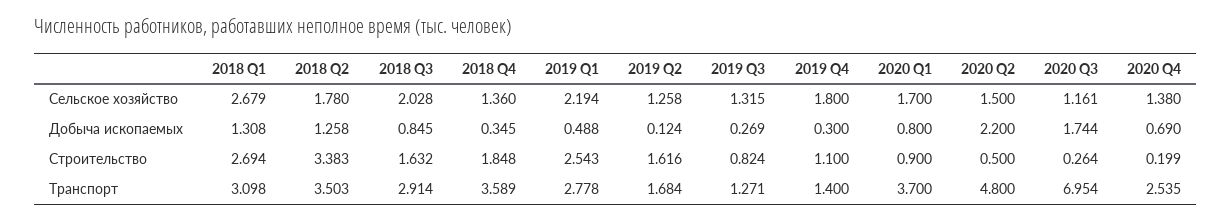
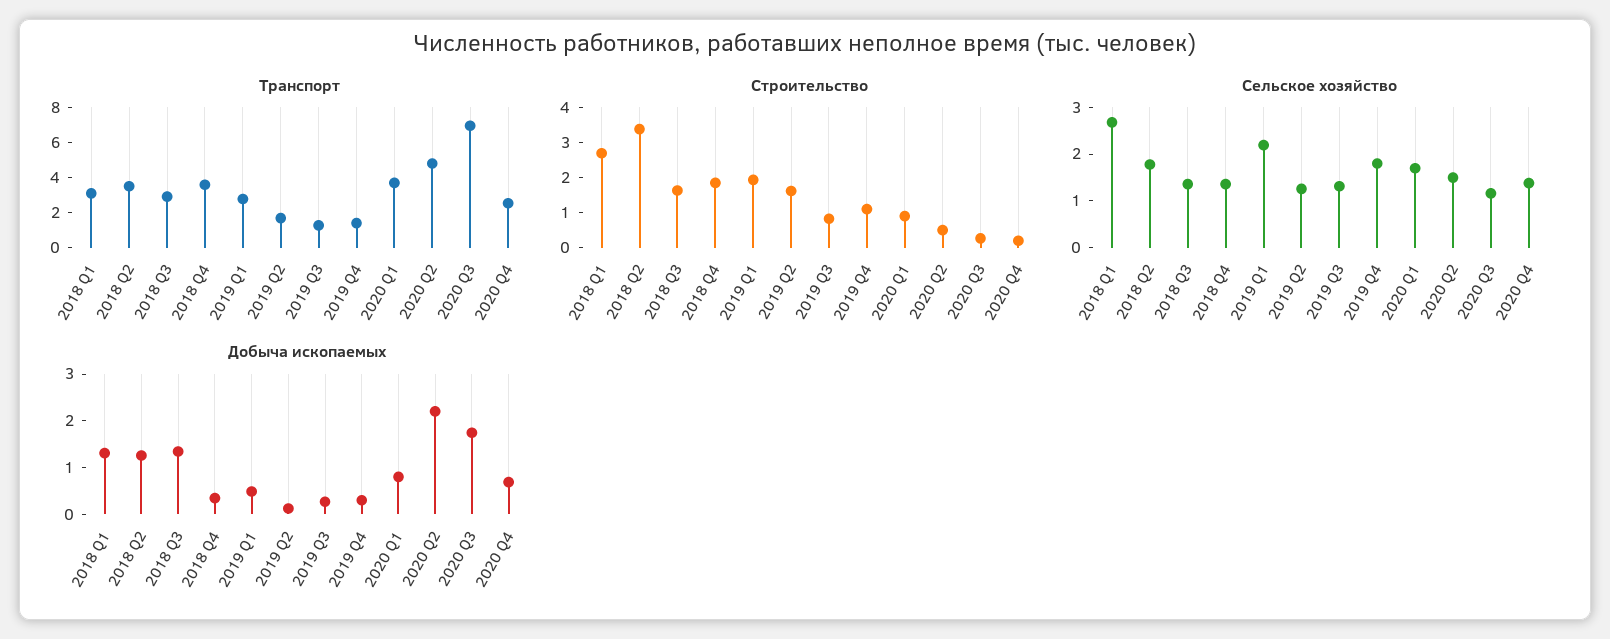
Сельское хозяйство, 2018 Q3: 2.028 -> 1.4
Добыча ископаемых, 2018 Q3: 0.845 -> 1.4
Строительство, 2019 Q1: 2.543 -> 2

